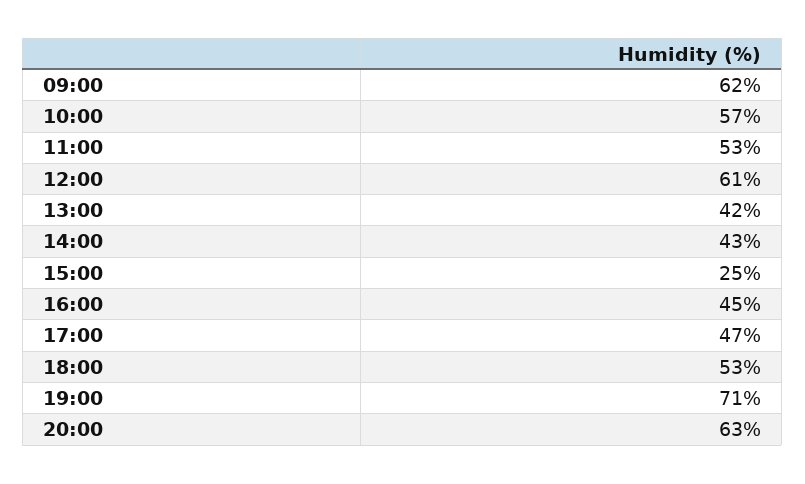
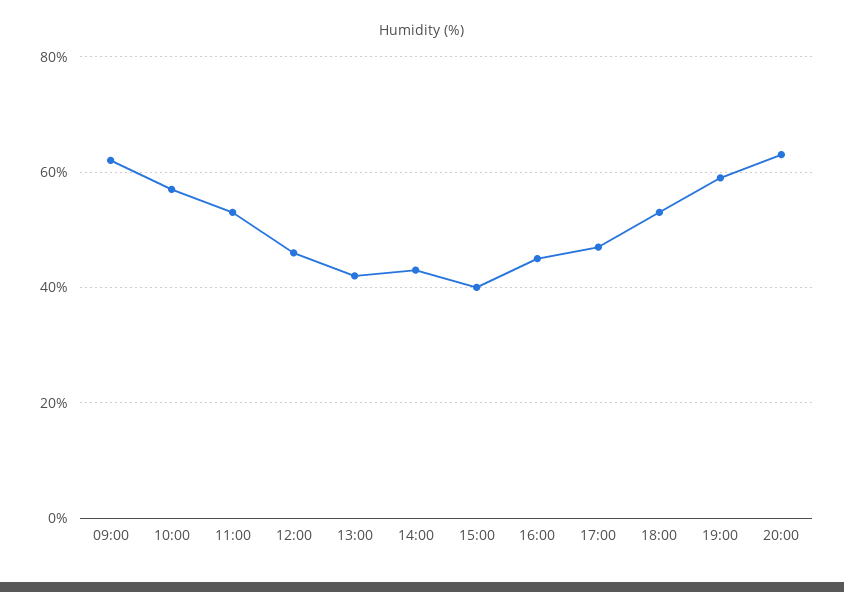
12:00: 61 -> 45
15:00: 25 -> 40
19:00: 71 -> 60

